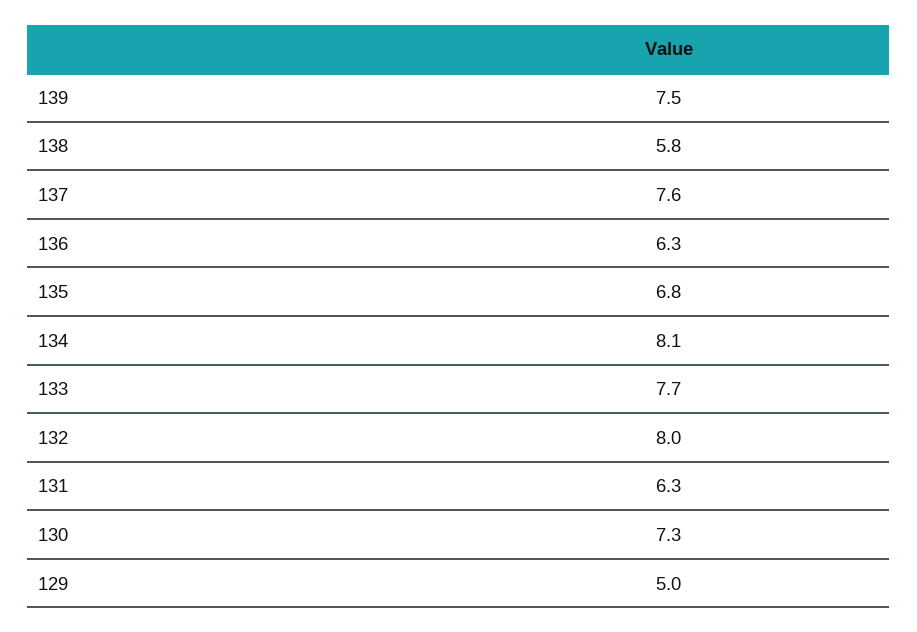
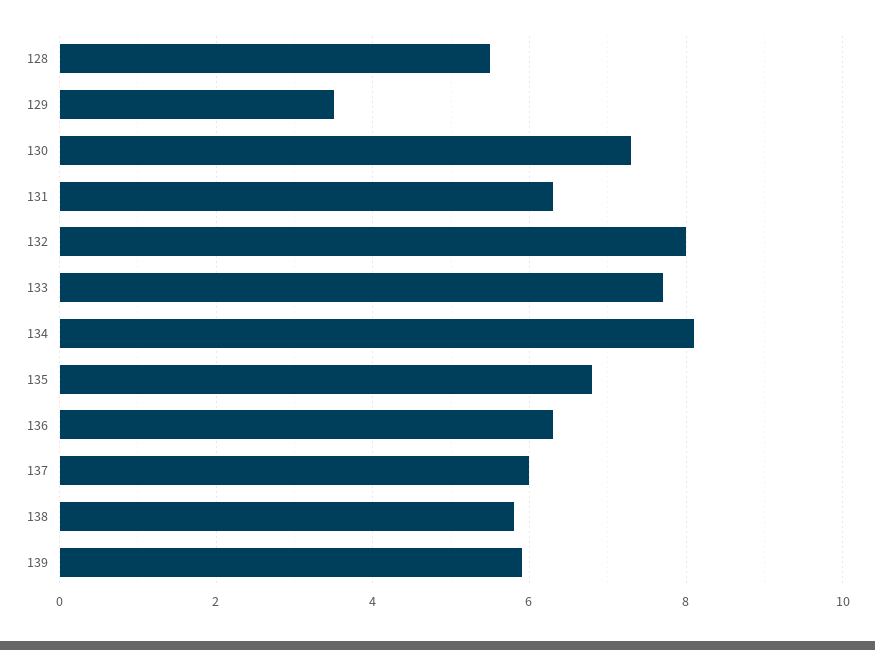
139: 7.5 -> 6
137: 7.6 -> 6
129: 5 -> 3.5
128: none -> 5.5

